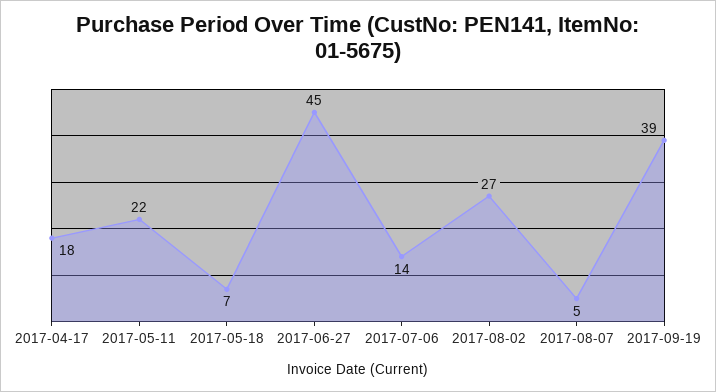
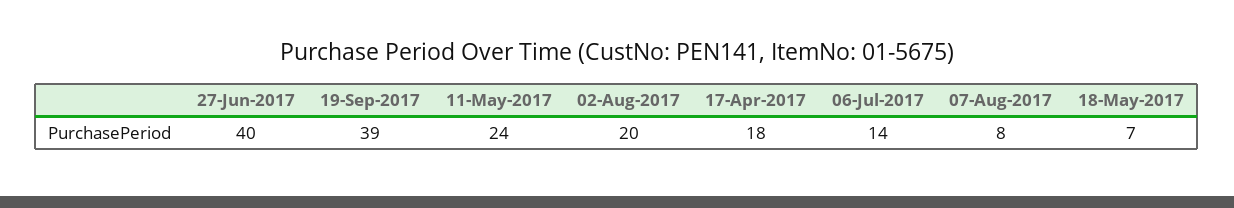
2017-05-11: 22 -> 24
2017-06-27: 45 -> 40
2017-08-02: 27 -> 20
2017-08-07: 5 -> 8

